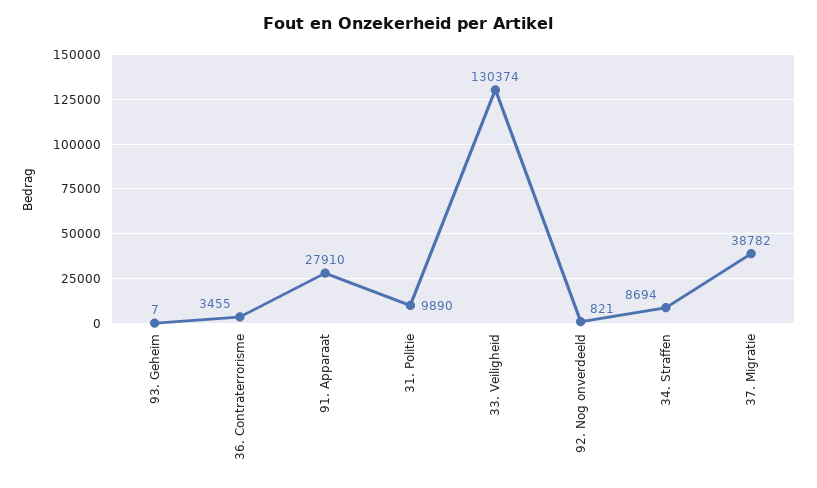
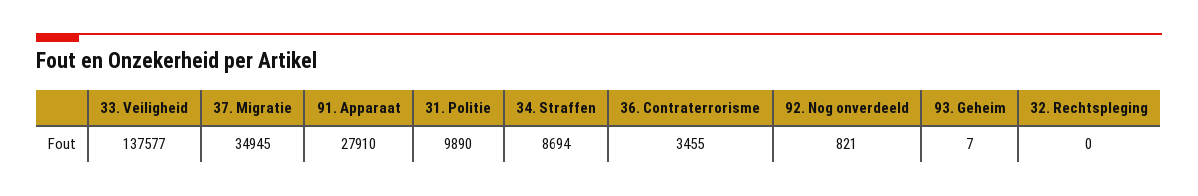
33. Veiligheid: 130374 -> 137577
37. Migratie: 38782 -> 34945
32. Rechtspleging: none -> 0

